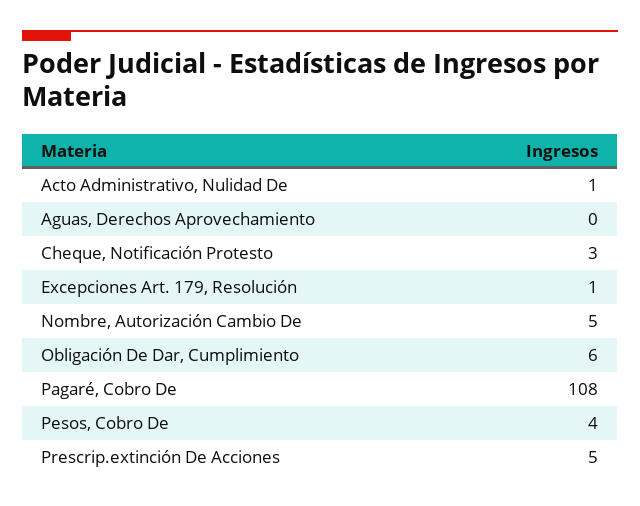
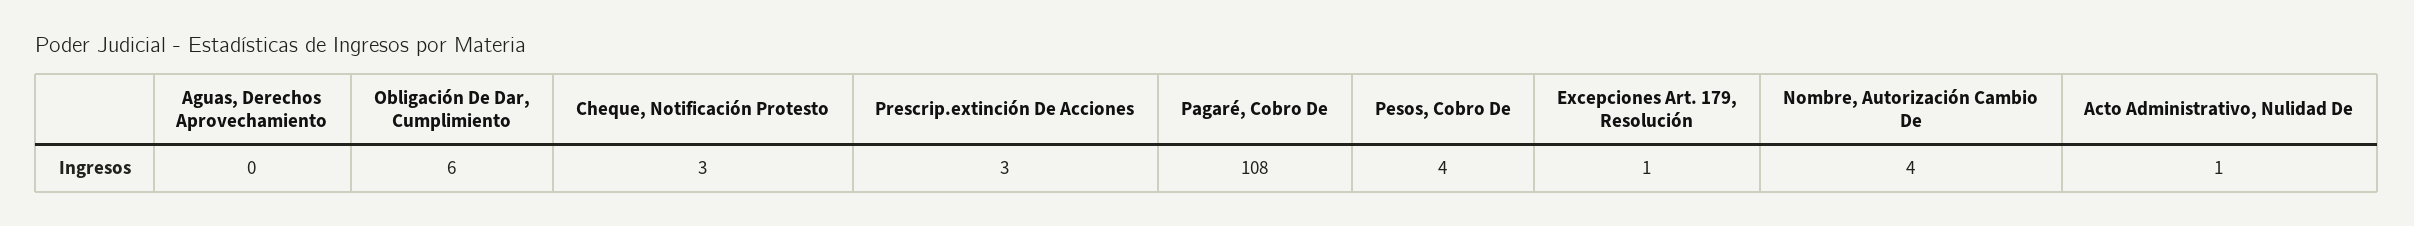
Nombre, Autorización Cambio De: 5 -> 4
Prescrip.extinción De Acciones: 5 -> 3

